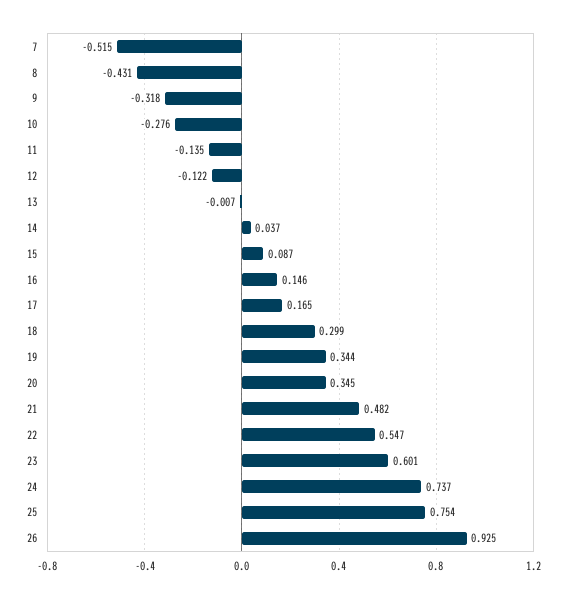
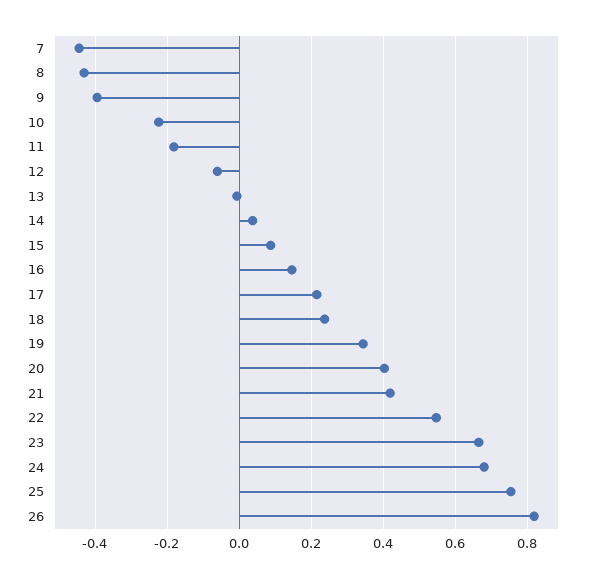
7: -0.515 -> -0.44
9: -0.318 -> -0.4
10: -0.276 -> -0.22
11: -0.135 -> -0.18
12: -0.122 -> -0.06
17: 0.165 -> 0.22
18: 0.299 -> 0.24
20: 0.345 -> 0.4
21: 0.482 -> 0.42
23: 0.601 -> 0.66
24: 0.737 -> 0.68
26: 0.925 -> 0.82

